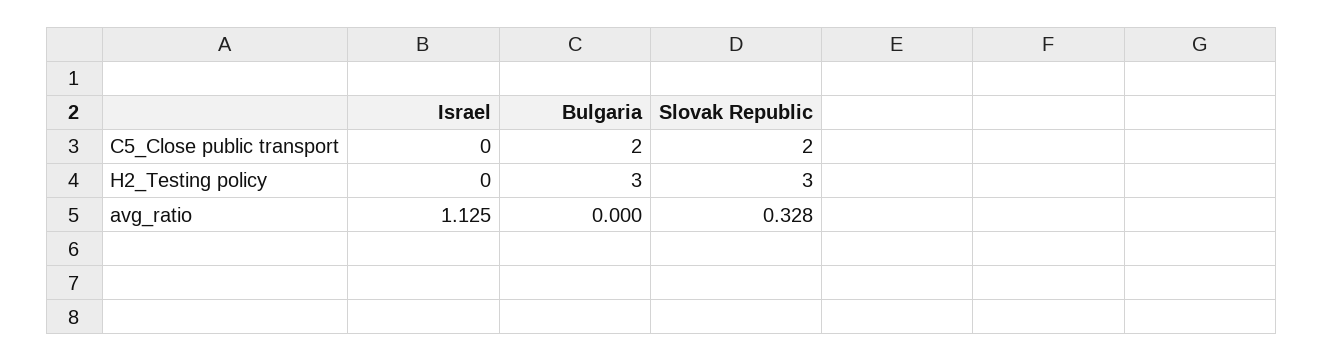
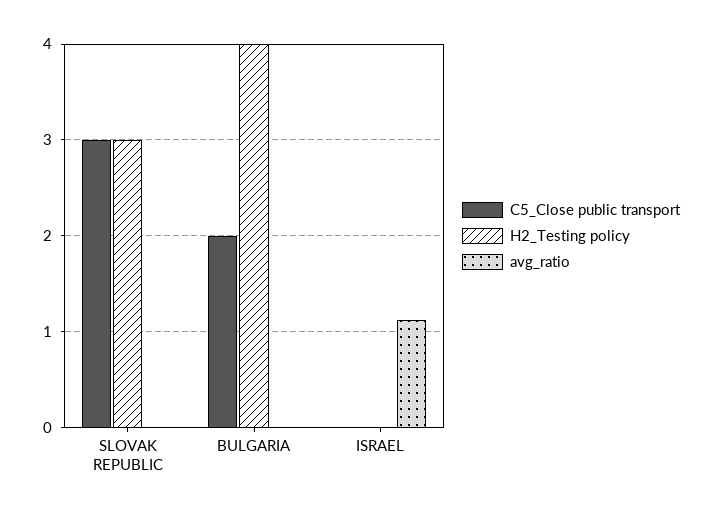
C5_Close public transport, Slovak Republic: 2 -> 3
H2_Testing policy, Bulgaria: 3 -> 4
avg_ratio, Slovak Republic: 0.328 -> 0

